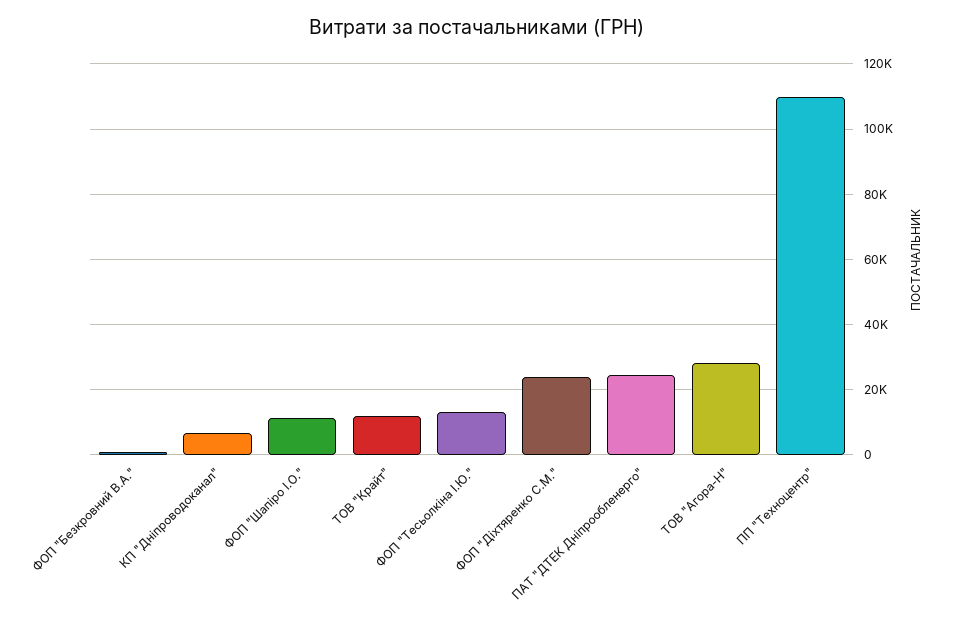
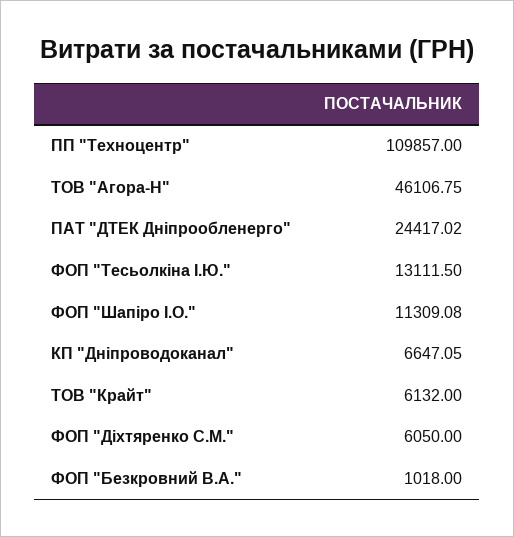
ТОВ "Крайт": 12000 -> 6132
ФОП "Діхтяренко С.М.": 24000 -> 6050
ТОВ "Агора-Н": 28000 -> 46106.75

